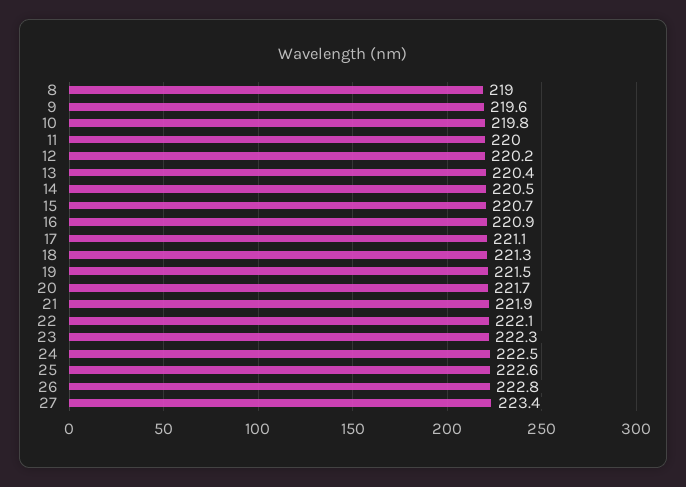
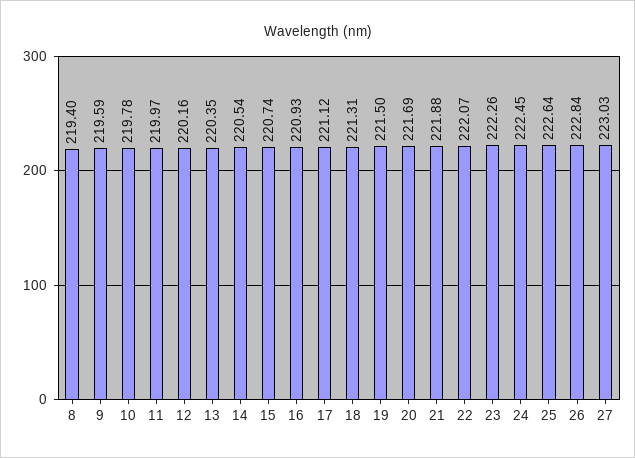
8: 219 -> 219.4
27: 223.4 -> 223.03

